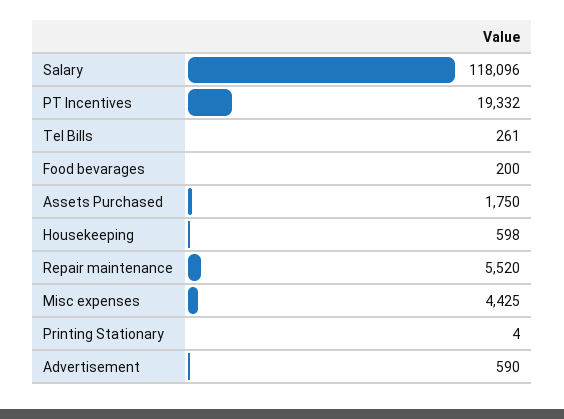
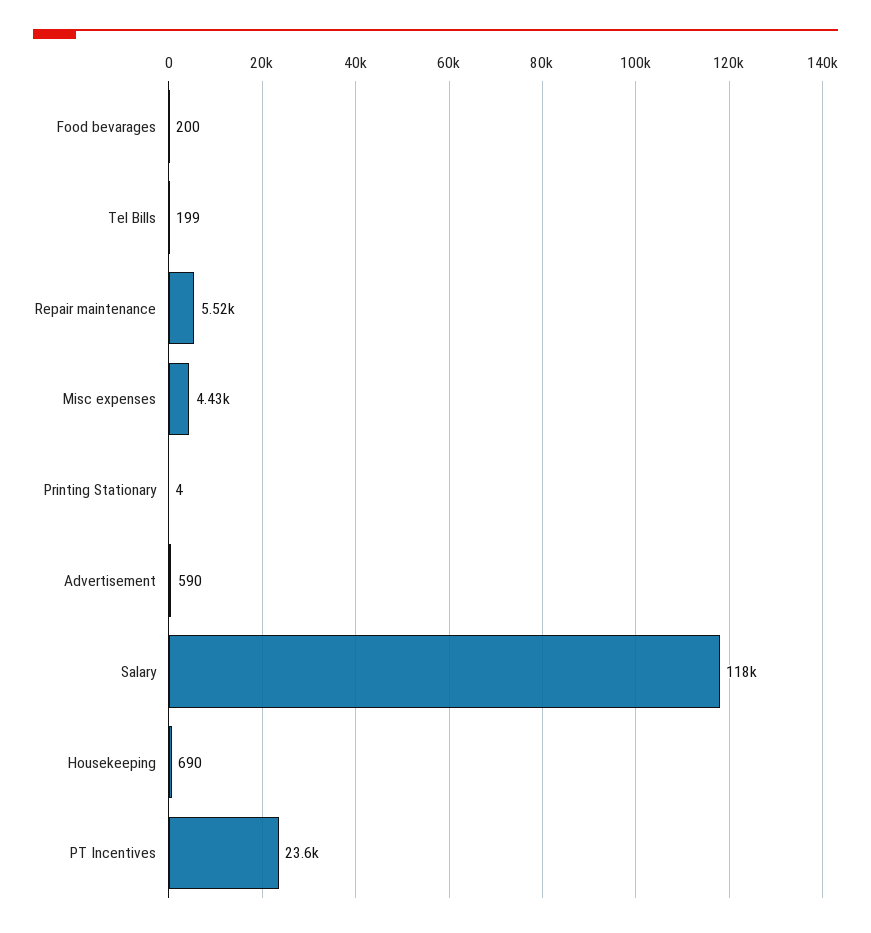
PT Incentives: 19332 -> 23600
Tel Bills: 261 -> 199
Assets Purchased: 1750 -> none
Housekeeping: 598 -> 690

